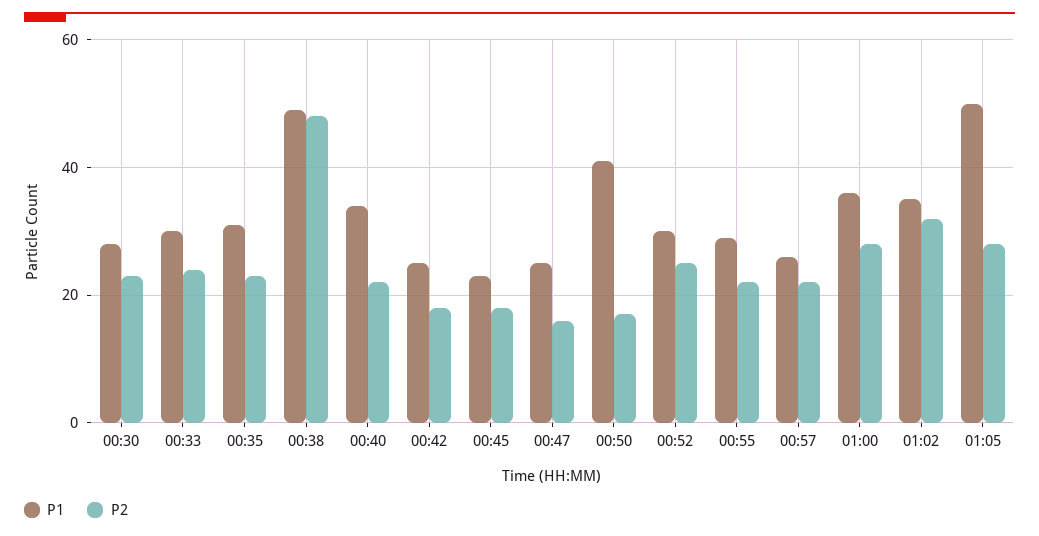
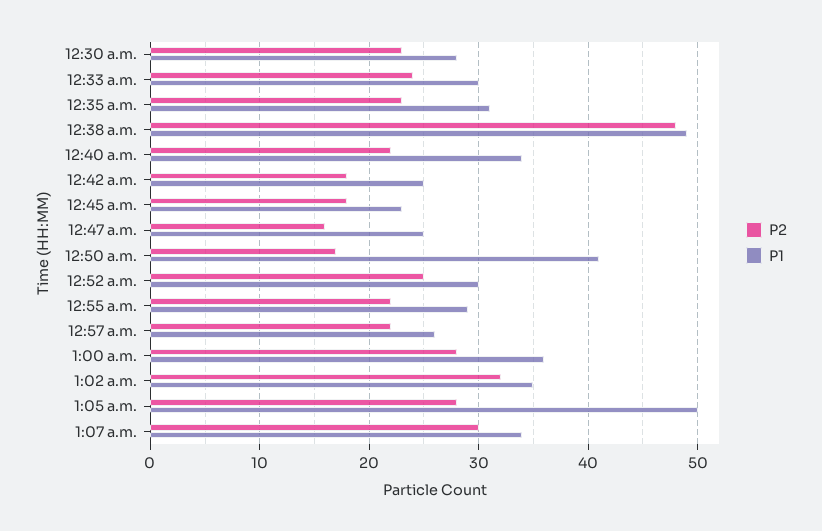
P2, 1:07 a.m.: none -> 30
P1, 1:07 a.m.: none -> 34

